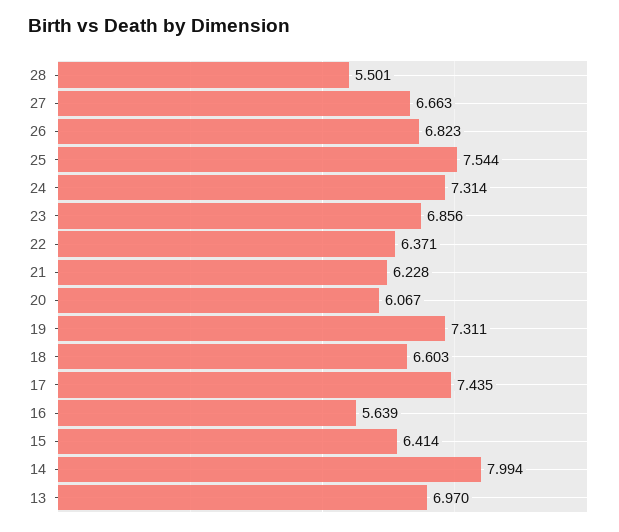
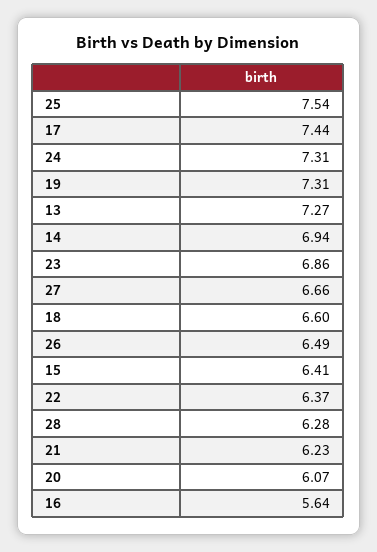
28: 5.501 -> 6.28
26: 6.823 -> 6.49
14: 7.994 -> 6.94
13: 6.97 -> 7.27

